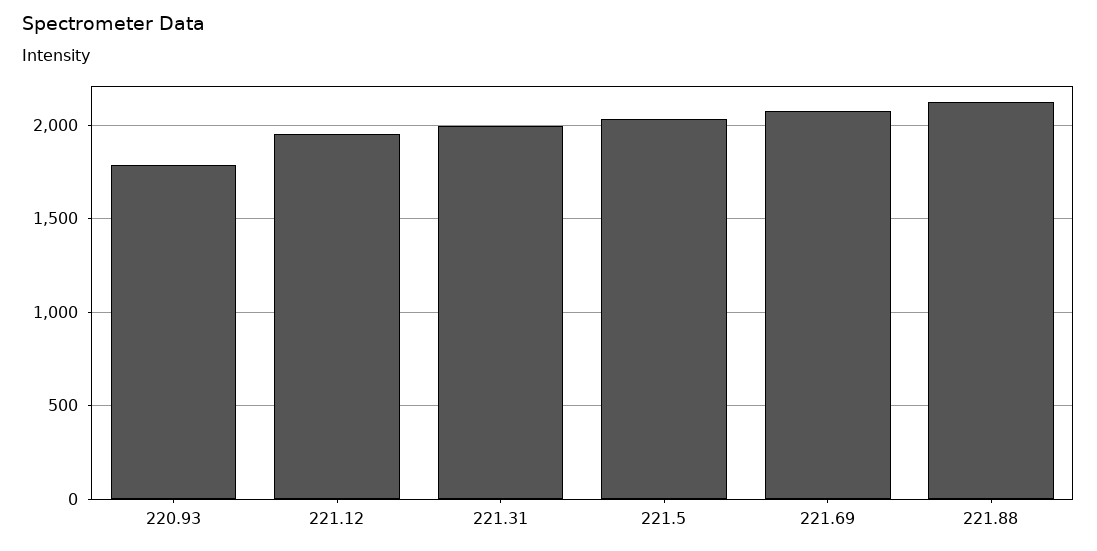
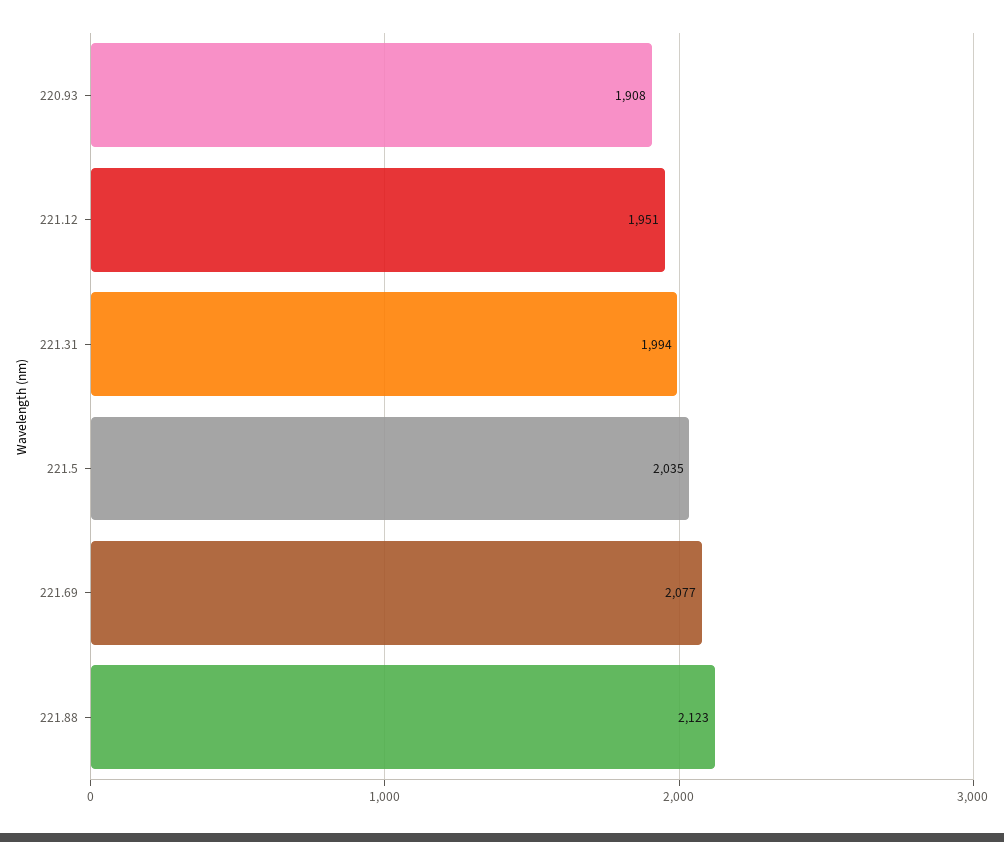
220.93: 1800 -> 1908

